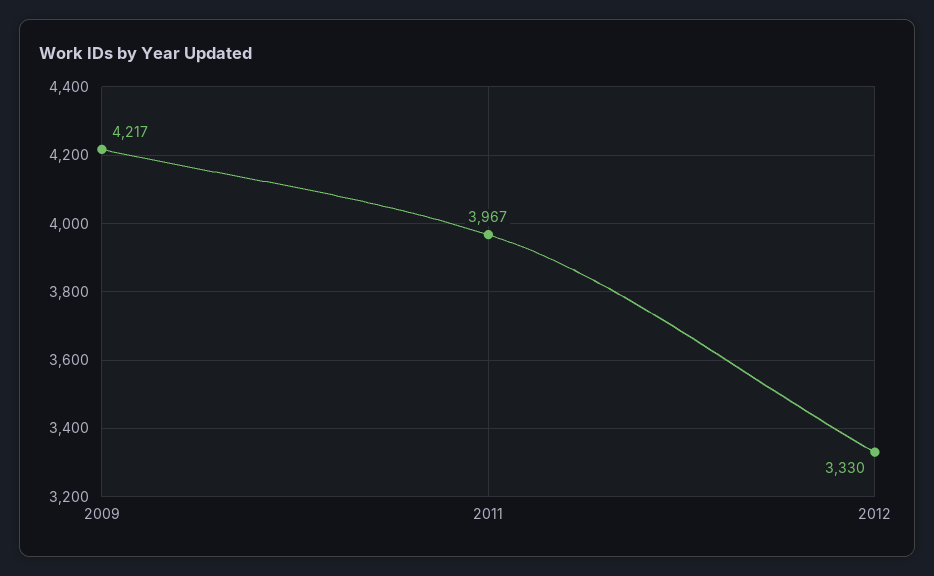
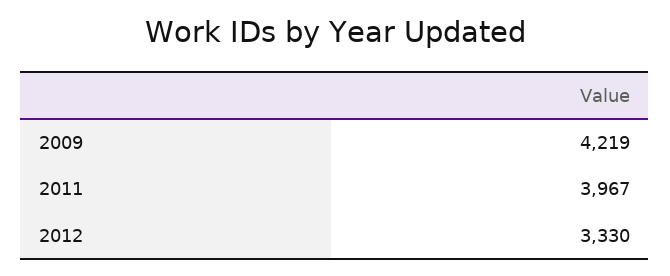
2009: 4217 -> 4219

